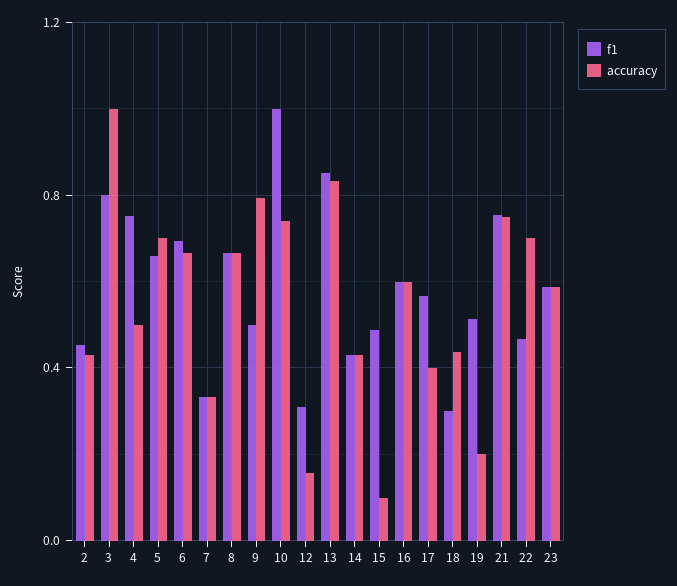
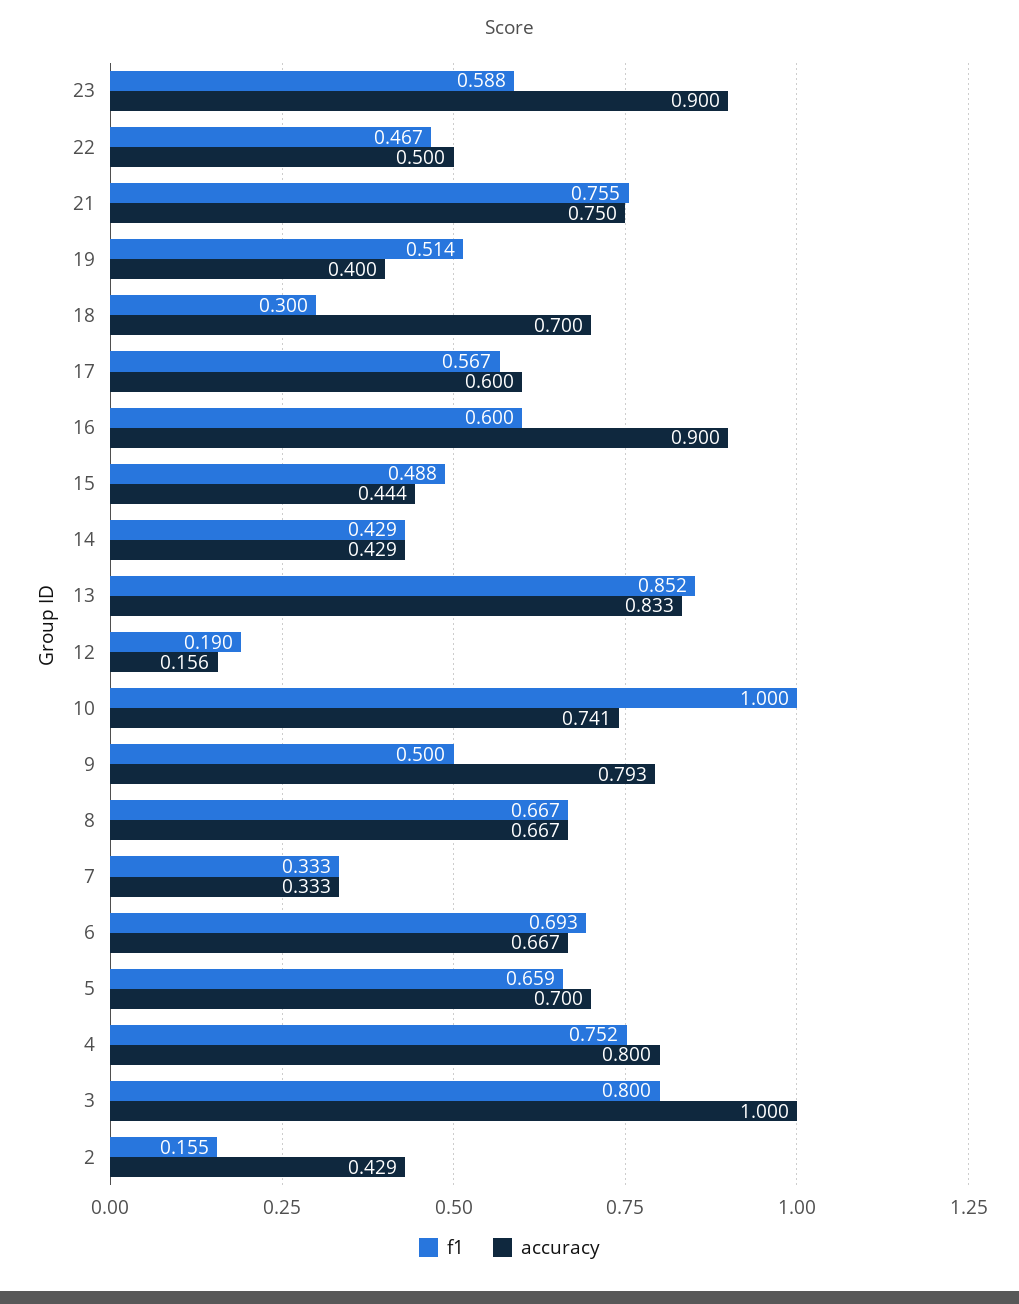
f1, 2: 0.45 -> 0.155
accuracy, 4: 0.5 -> 0.8
f1, 12: 0.3 -> 0.19
accuracy, 15: 0.1 -> 0.444
accuracy, 16: 0.6 -> 0.9
accuracy, 17: 0.4 -> 0.6
accuracy, 18: 0.45 -> 0.7
accuracy, 19: 0.2 -> 0.4
accuracy, 22: 0.7 -> 0.5
accuracy, 23: 0.6 -> 0.9

